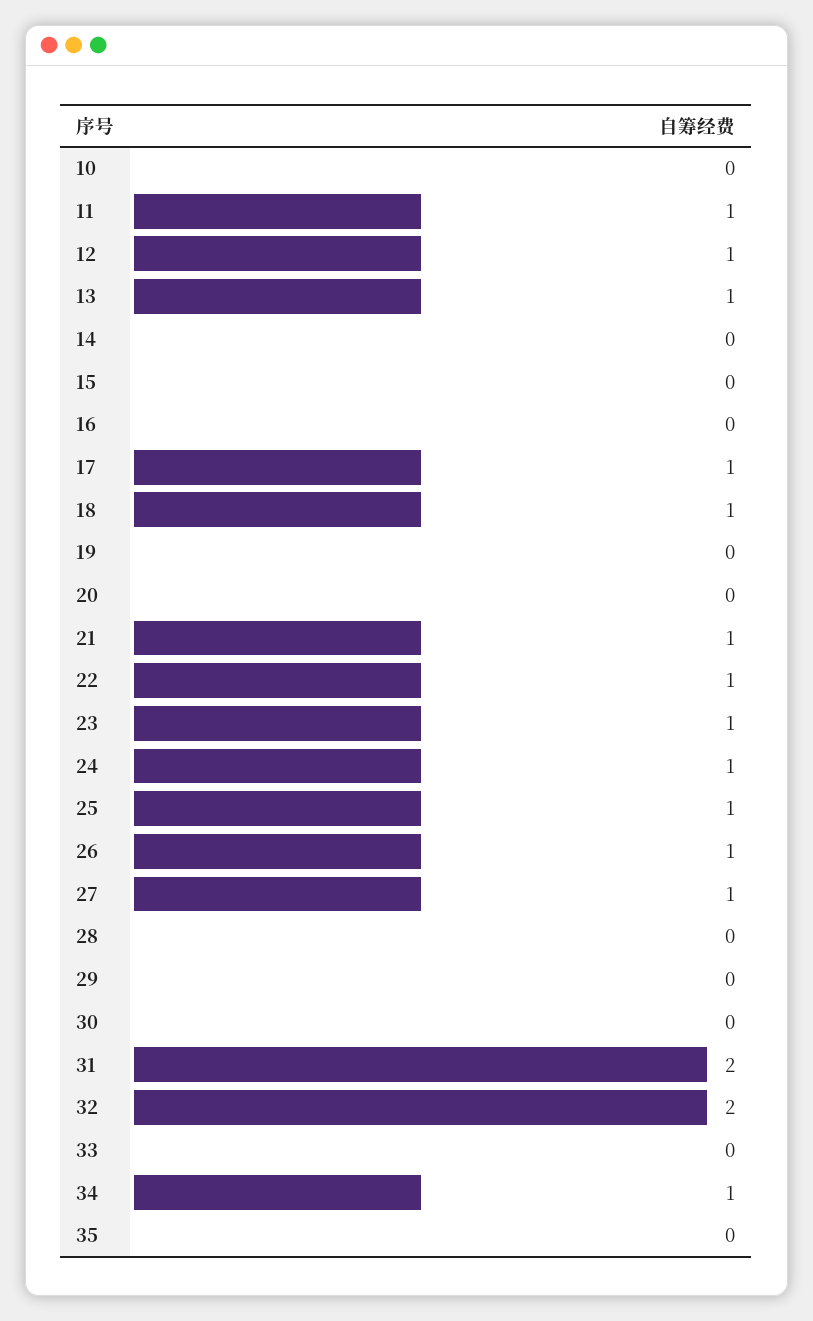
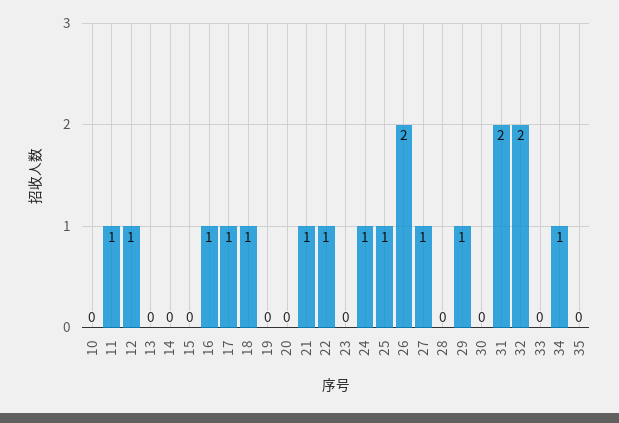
13: 1 -> 0
16: 0 -> 1
23: 1 -> 0
26: 1 -> 2
29: 0 -> 1

